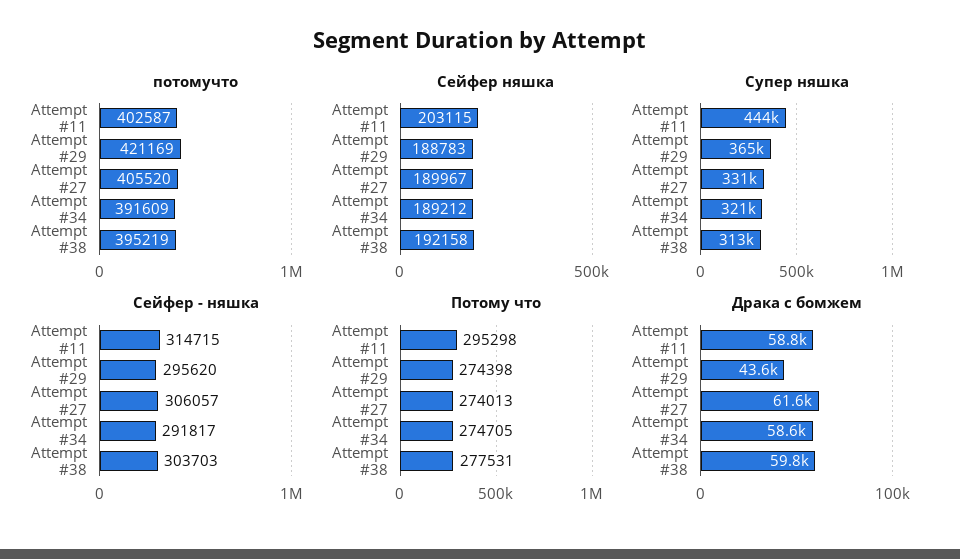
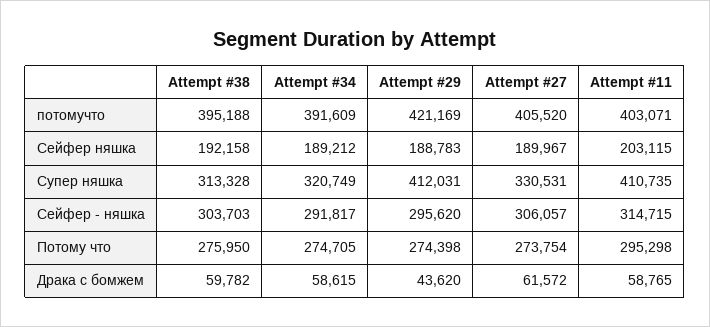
потомучто, Attempt #11: 402587 -> 403071
потомучто, Attempt #38: 395219 -> 395188
Супер няшка, Attempt #11: 444000 -> 410735
Супер няшка, Attempt #29: 365000 -> 412031
Потому что, Attempt #27: 274013 -> 273754
Потому что, Attempt #38: 277531 -> 275950

